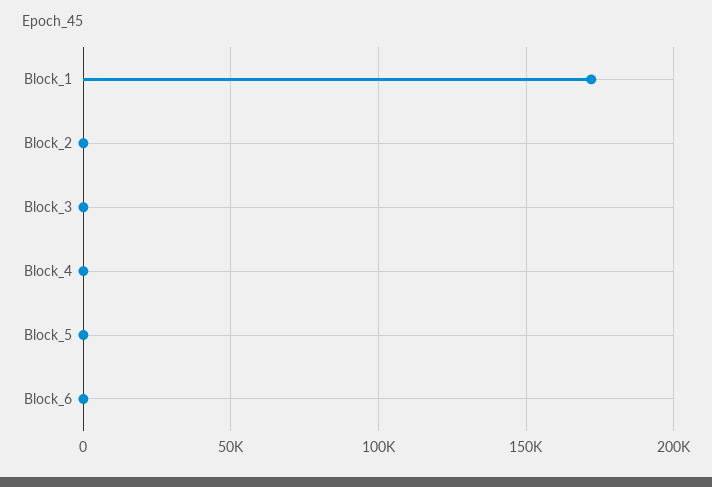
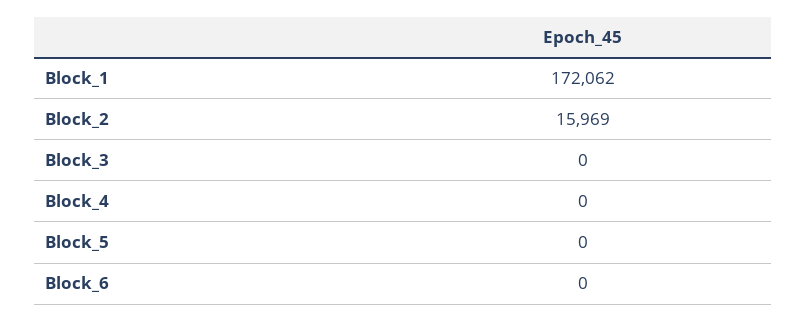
Block_2: 0 -> 15969

